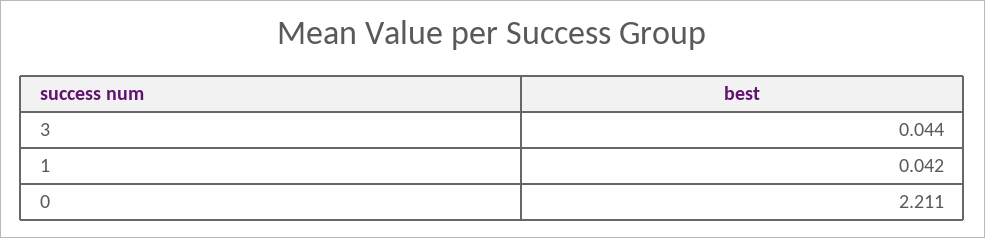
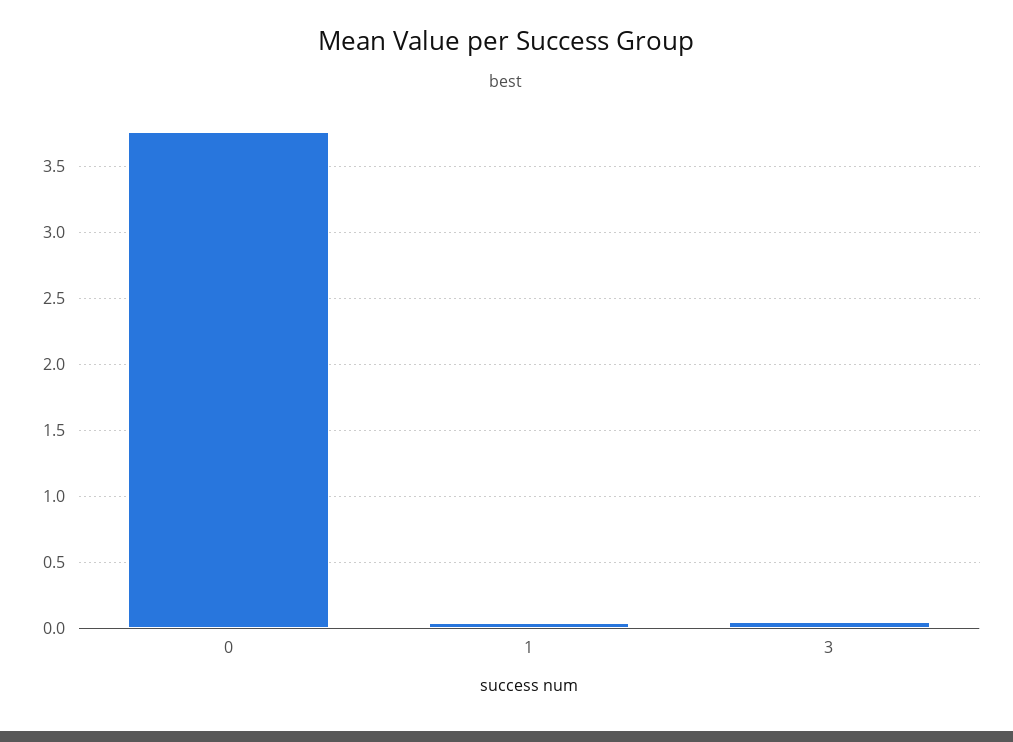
0: 2.211 -> 3.75

